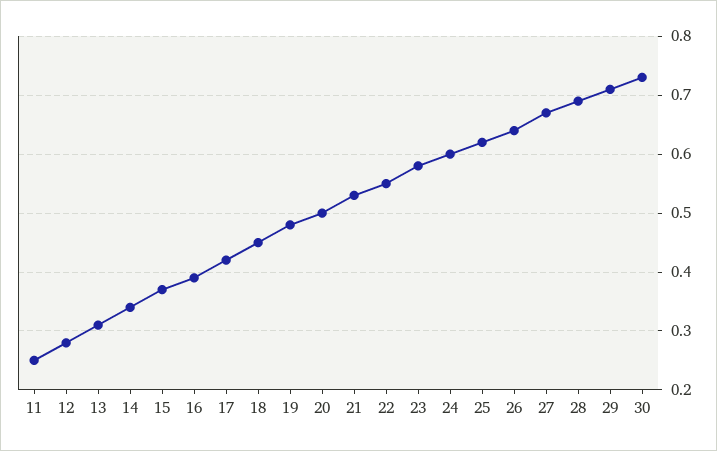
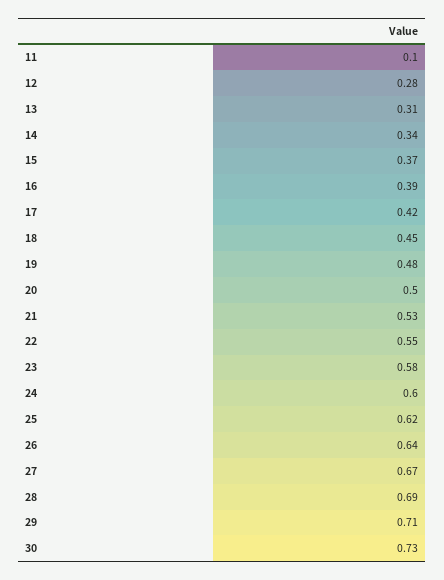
11: 0.25 -> 0.1

